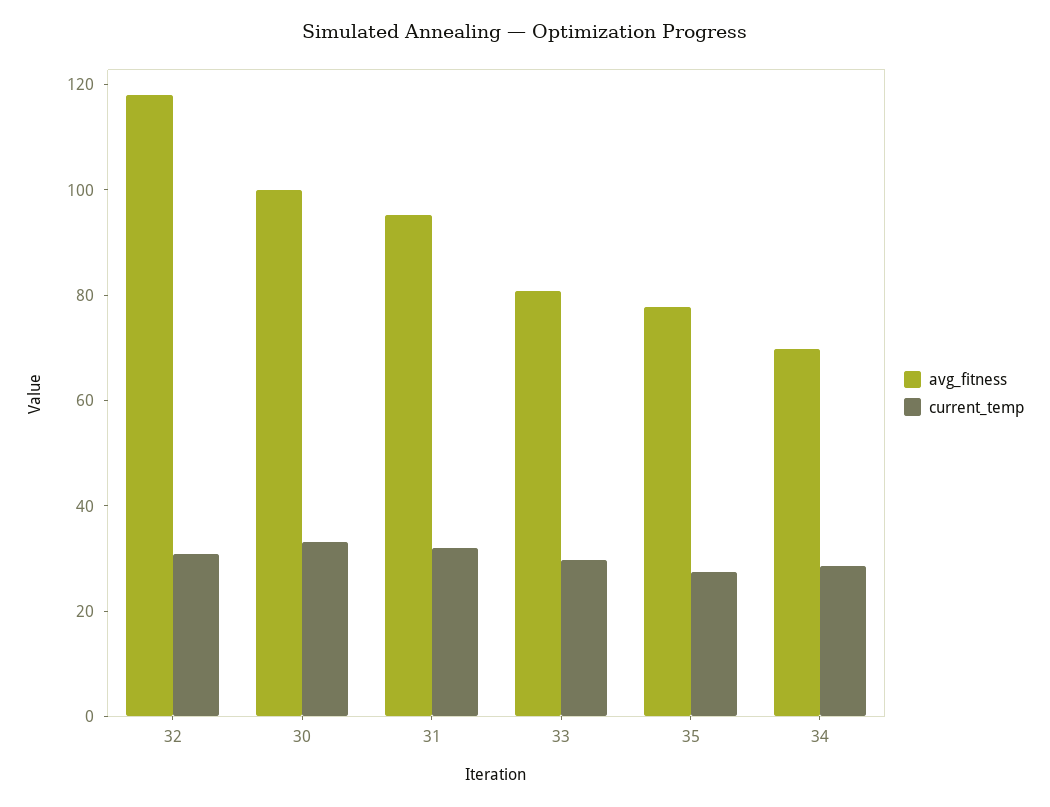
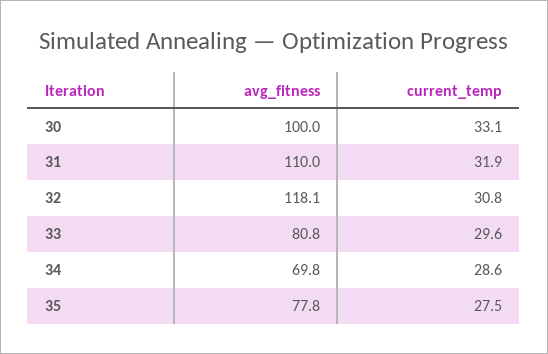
avg_fitness, 31: 95 -> 110

